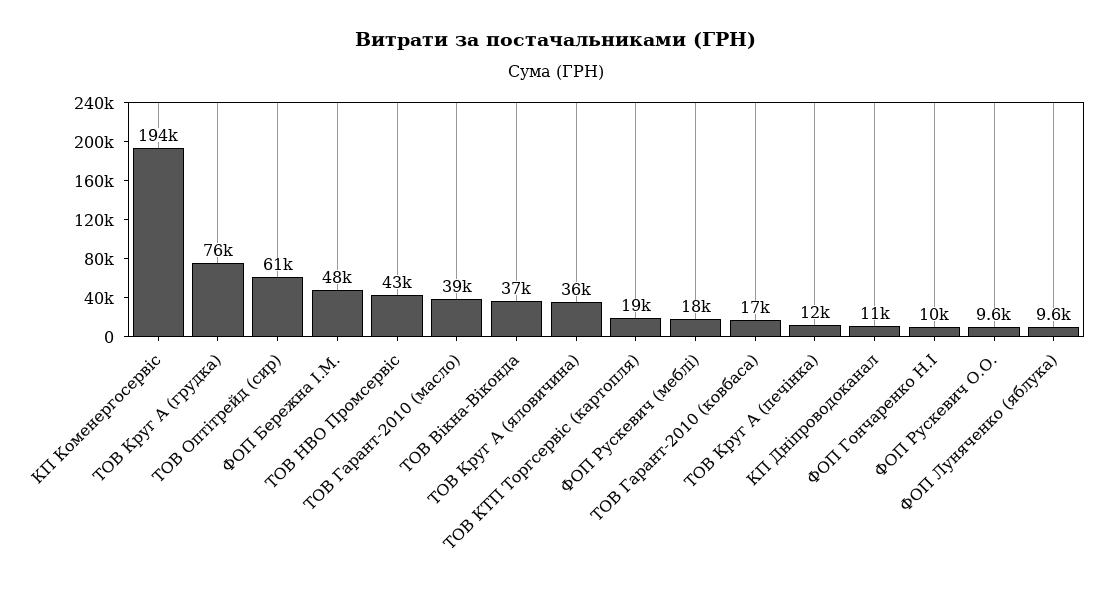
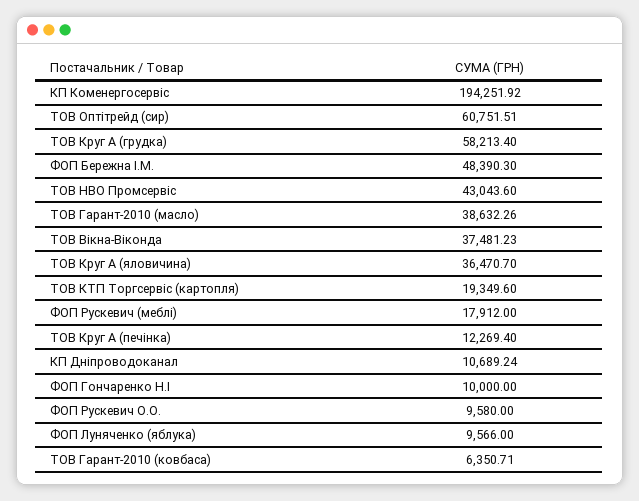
ТОВ Круг А (грудка): 76000 -> 58213.4
ТОВ Гарант-2010 (ковбаса): 17000 -> 6350.71

